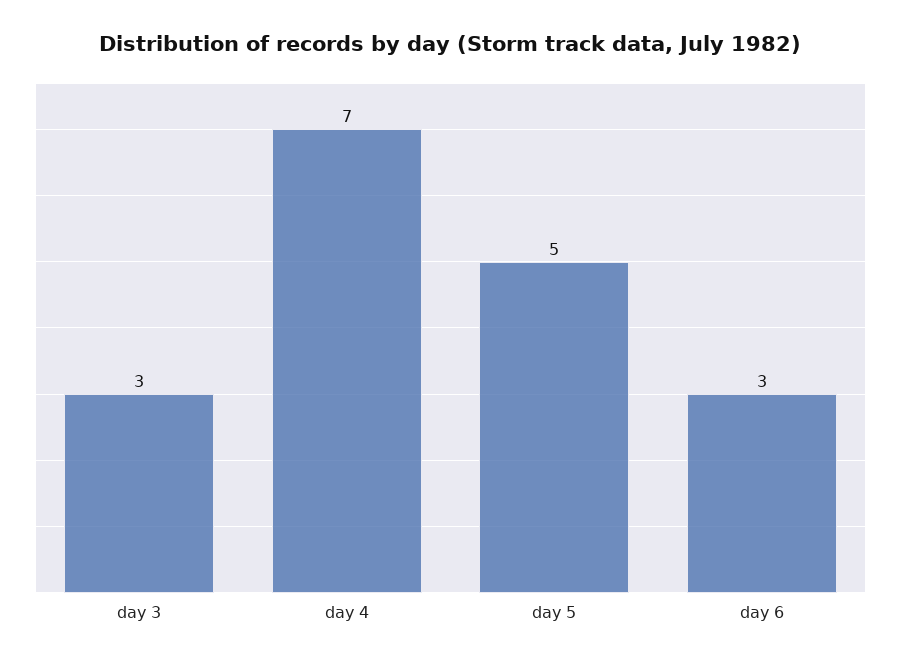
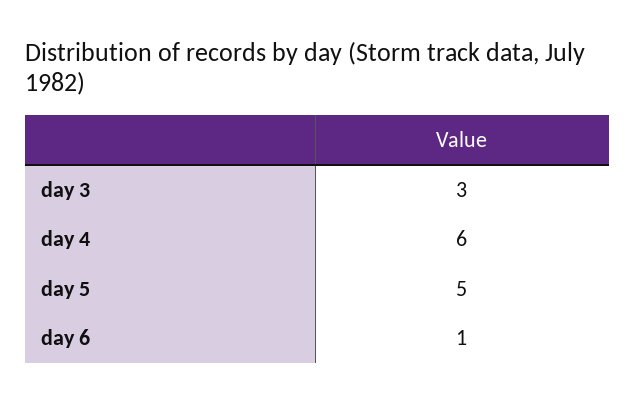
day 4: 7 -> 6
day 6: 3 -> 1

